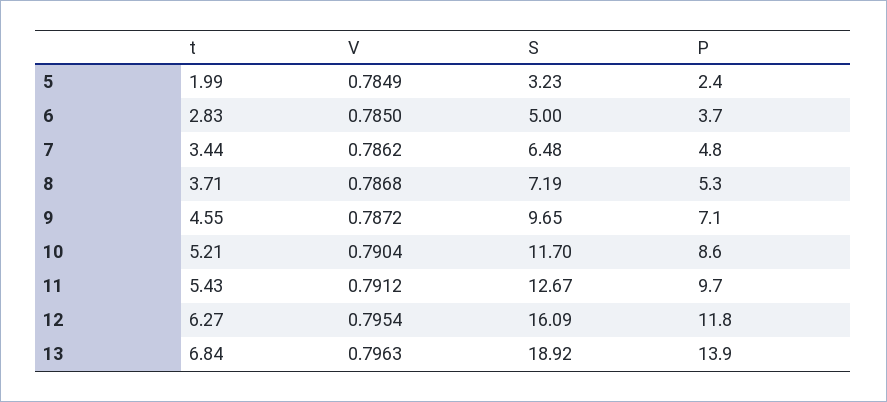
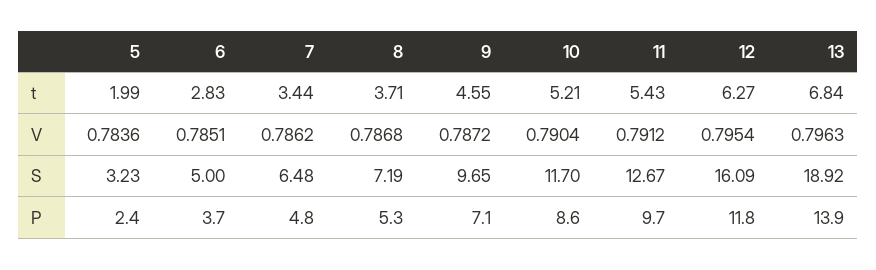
V, 5: 0.7849 -> 0.7836
V, 6: 0.785 -> 0.7851

